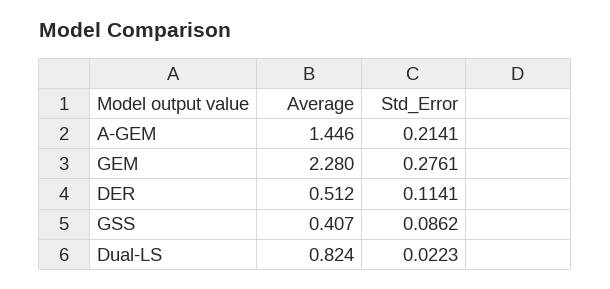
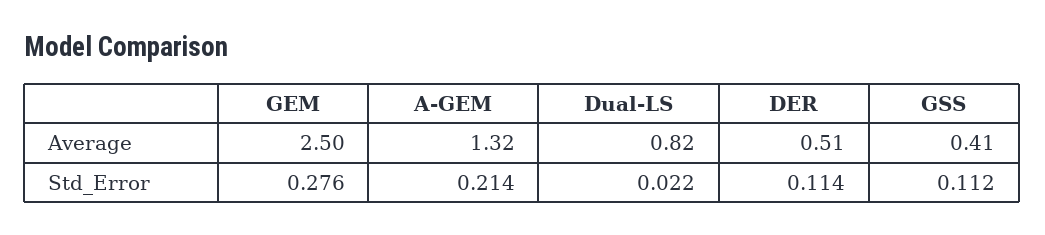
Average, A-GEM: 1.446 -> 1.32
Average, GEM: 2.28 -> 2.5
Std_Error, GSS: 0.0862 -> 0.112

